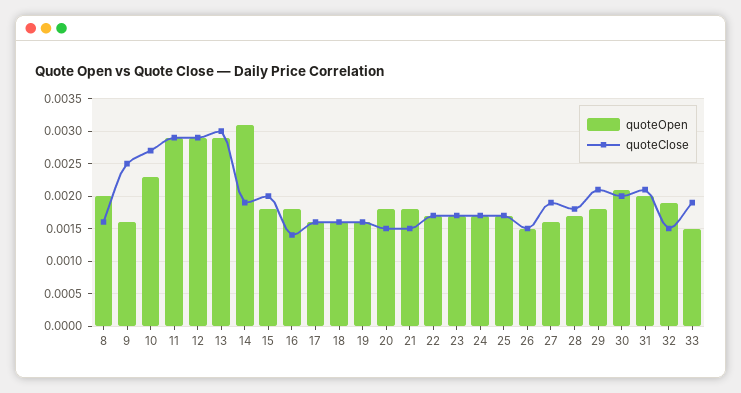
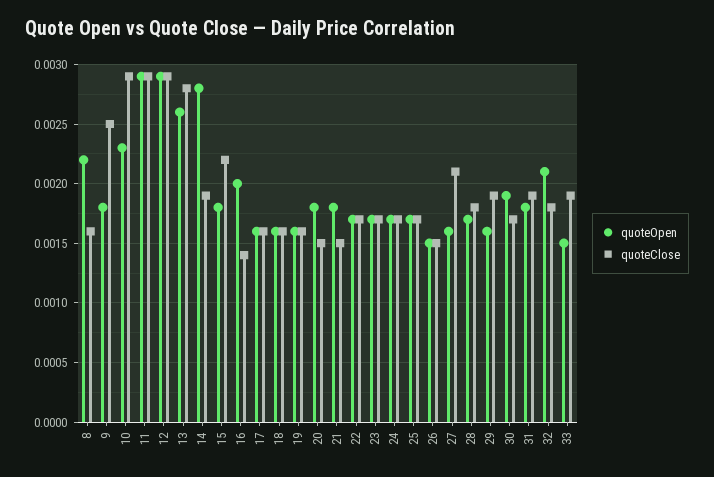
quoteOpen, 8: 0.002 -> 0.0022
quoteOpen, 9: 0.0016 -> 0.0018
quoteClose, 10: 0.0027 -> 0.0029
quoteOpen, 13: 0.0029 -> 0.0026
quoteClose, 13: 0.003 -> 0.0028
quoteOpen, 14: 0.0031 -> 0.0028
quoteClose, 15: 0.002 -> 0.0022
quoteOpen, 16: 0.0018 -> 0.002
quoteClose, 27: 0.0019 -> 0.0021
quoteOpen, 29: 0.0018 -> 0.0016
quoteClose, 29: 0.0021 -> 0.0019
quoteOpen, 30: 0.0021 -> 0.0019
quoteClose, 30: 0.002 -> 0.0017
quoteOpen, 31: 0.002 -> 0.0018
quoteClose, 31: 0.0021 -> 0.0019
quoteOpen, 32: 0.0019 -> 0.0021
quoteClose, 32: 0.0015 -> 0.0018

